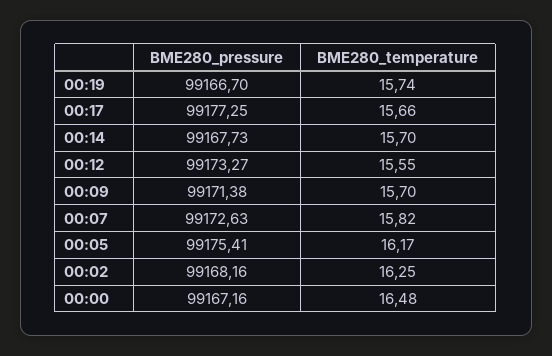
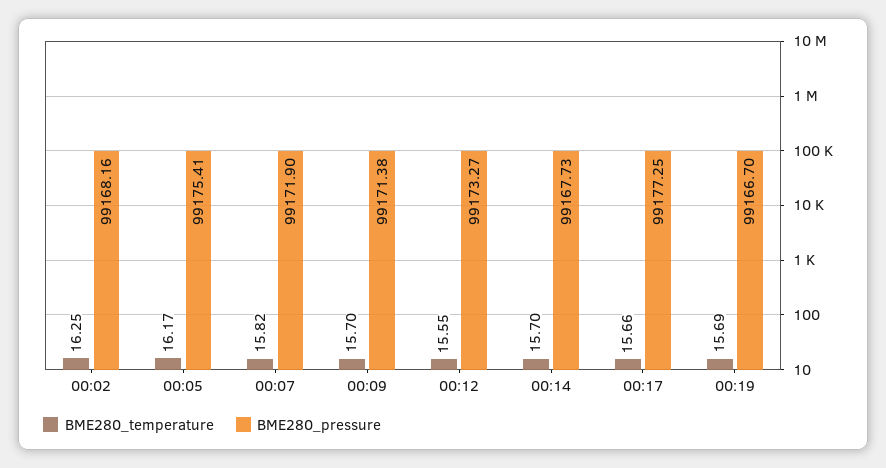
BME280_temperature, 00:19: 15.74 -> 15.69
BME280_pressure, 00:07: 99172.63 -> 99171.9
BME280_pressure, 00:00: 99167.16 -> none
BME280_temperature, 00:00: 16.48 -> none

